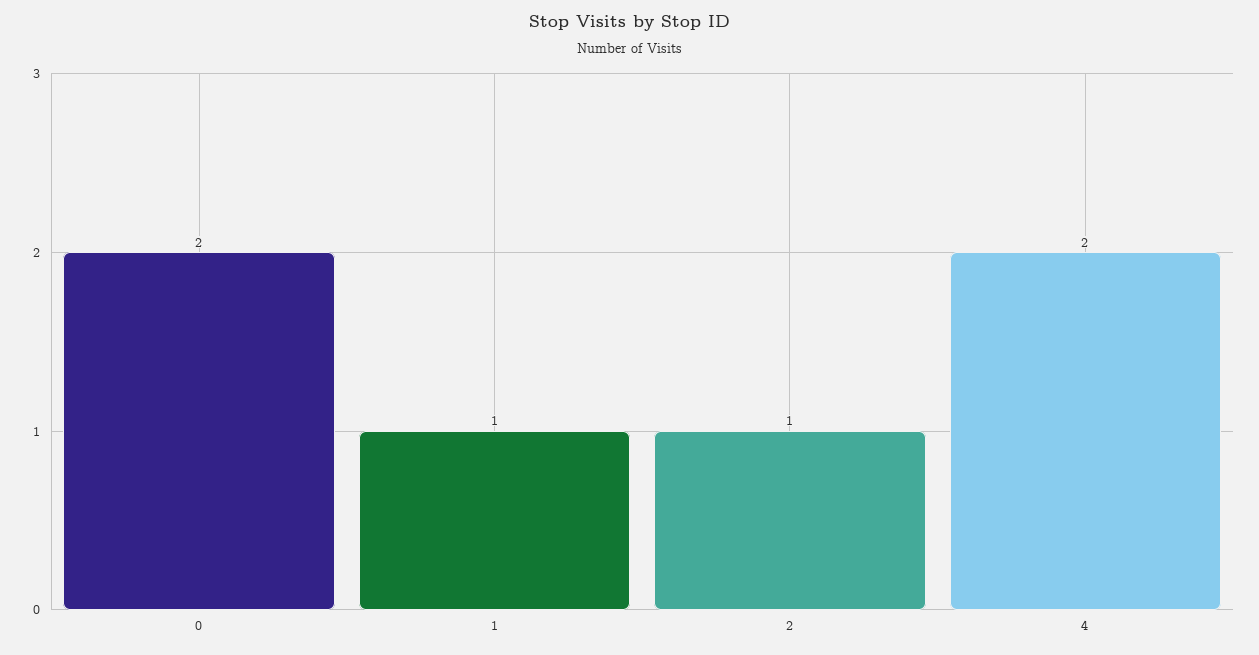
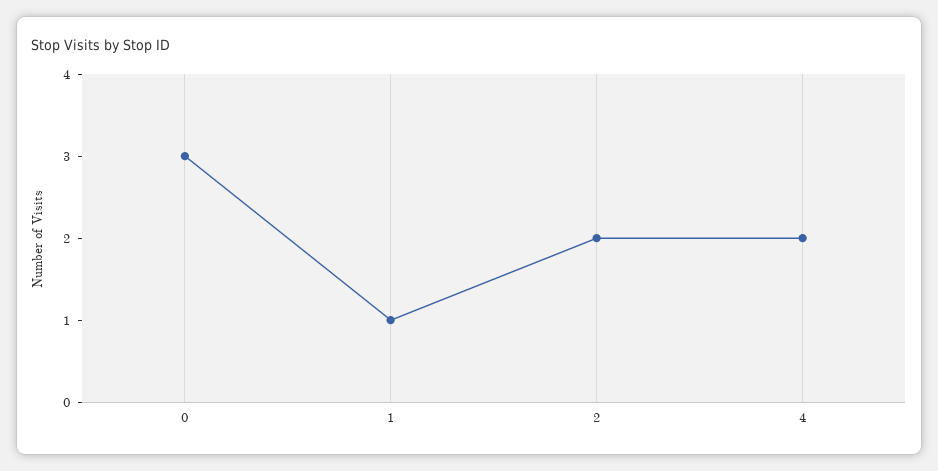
0: 2 -> 3
2: 1 -> 2

